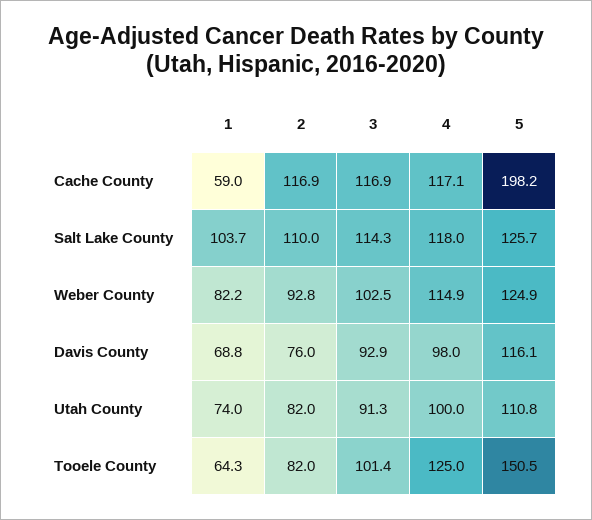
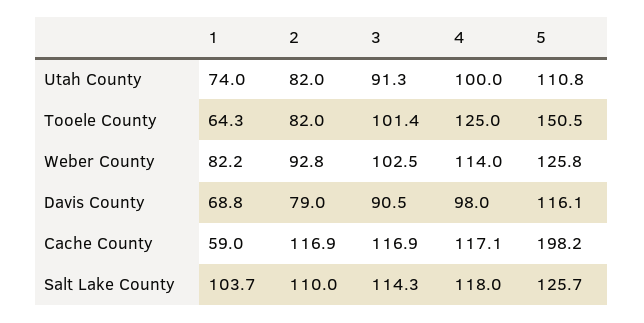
4, Weber County: 114.9 -> 114
5, Weber County: 124.9 -> 125.8
2, Davis County: 76 -> 79
3, Davis County: 92.9 -> 90.5

